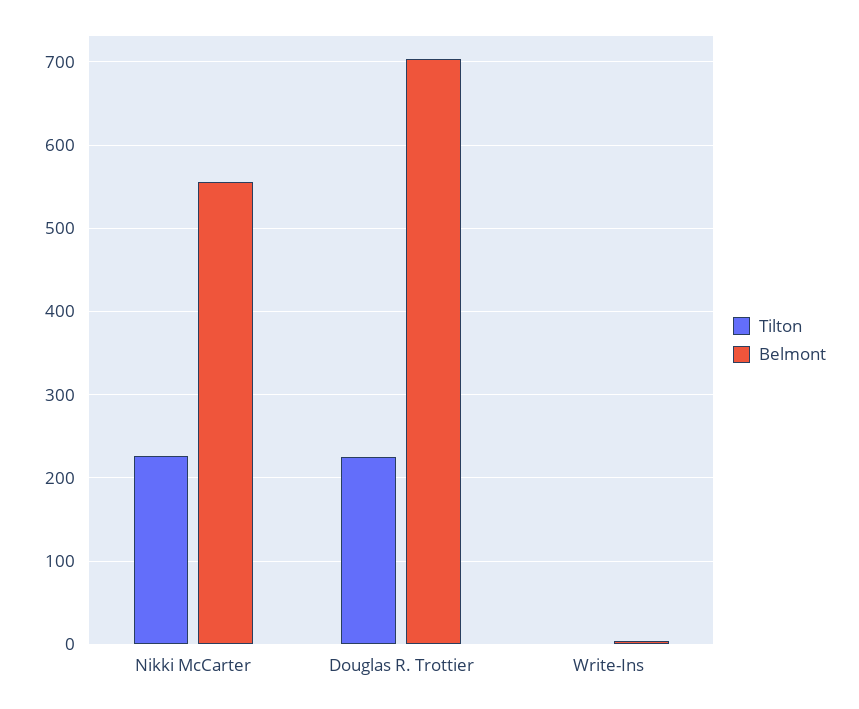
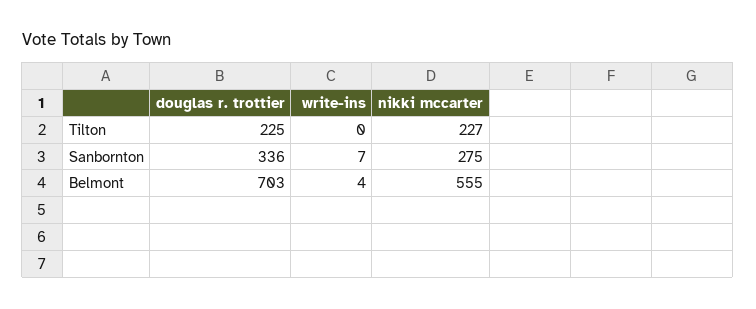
Sanbornton, Douglas R. Trottier: none -> 336
Sanbornton, Write-Ins: none -> 7
Sanbornton, Nikki McCarter: none -> 275

